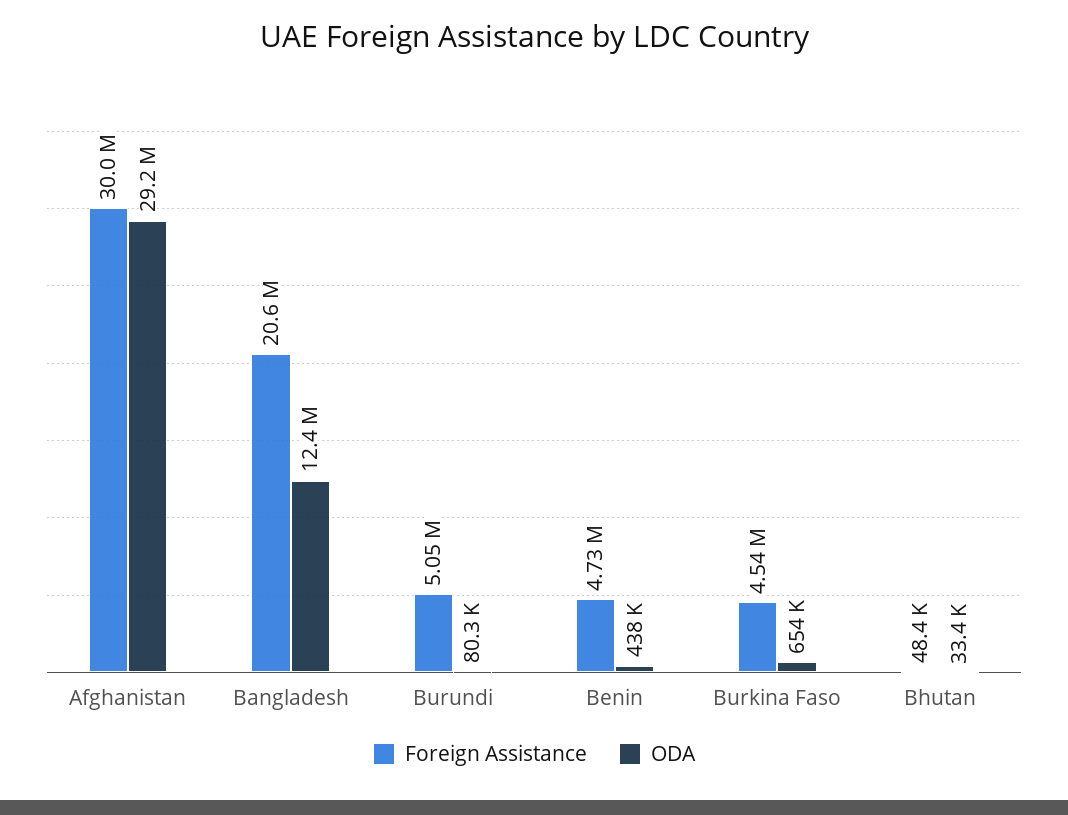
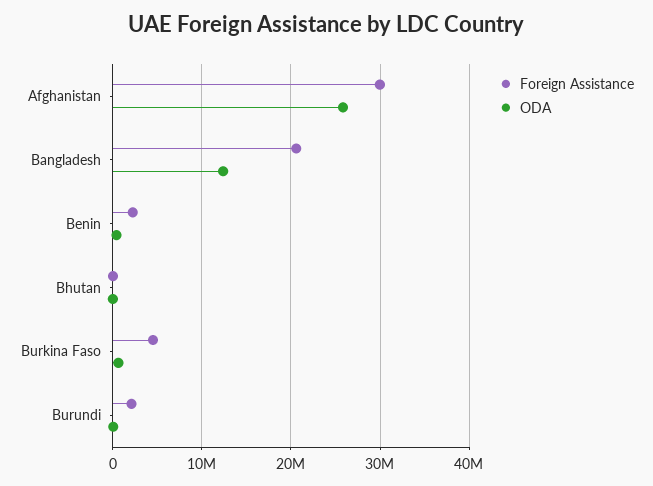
ODA, Afghanistan: 29200000 -> 26000000
Foreign Assistance, Burundi: 5050000 -> 2000000
Foreign Assistance, Benin: 4730000 -> 2000000

